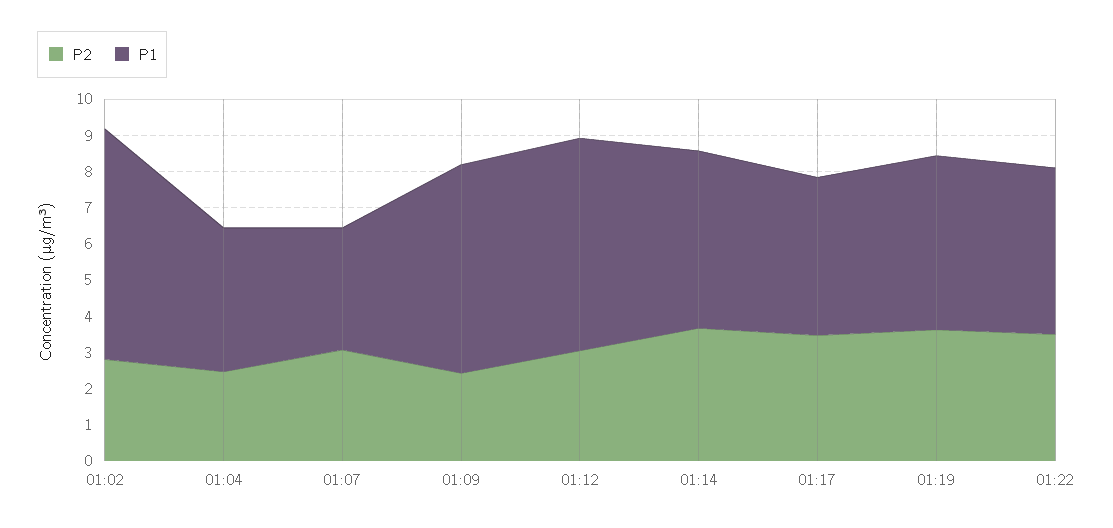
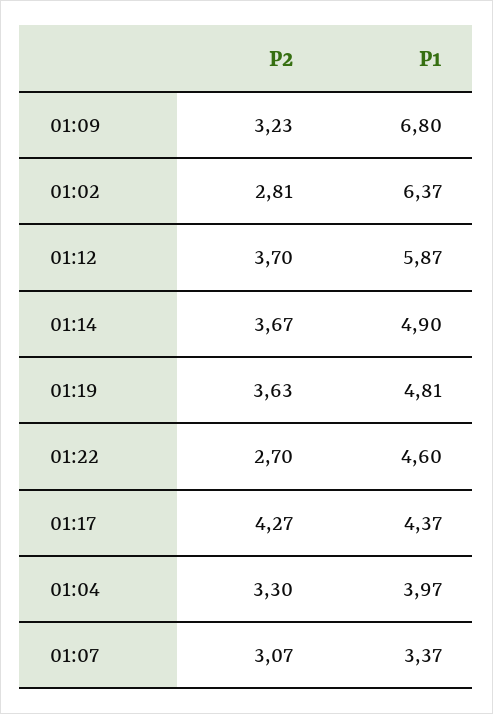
P2, 01:04: 2.5 -> 3.3
P2, 01:09: 2.5 -> 3.23
P1, 01:09: 5.75 -> 6.8
P2, 01:12: 3 -> 3.7
P2, 01:17: 3.5 -> 4.27
P2, 01:22: 3.5 -> 2.7

